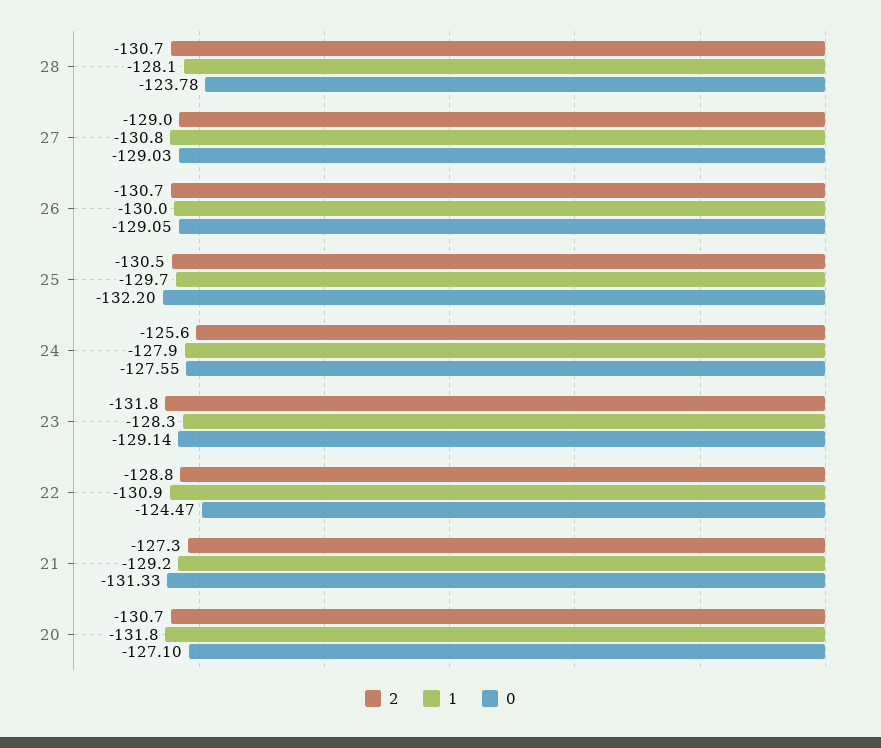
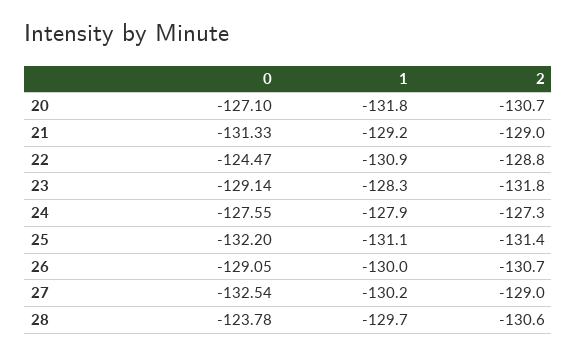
2, 28: -130.7 -> -130.6
1, 28: -128.1 -> -129.7
1, 27: -130.8 -> -130.2
0, 27: -129.03 -> -132.54
2, 25: -130.5 -> -131.4
1, 25: -129.7 -> -131.1
2, 24: -125.6 -> -127.3
2, 21: -127.3 -> -129

